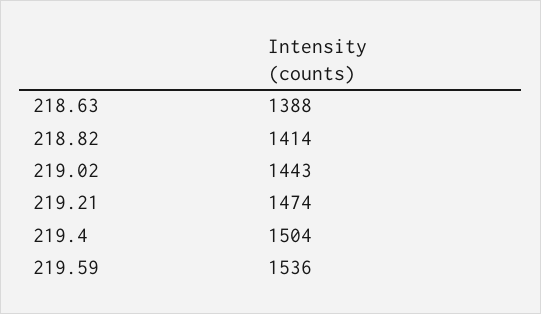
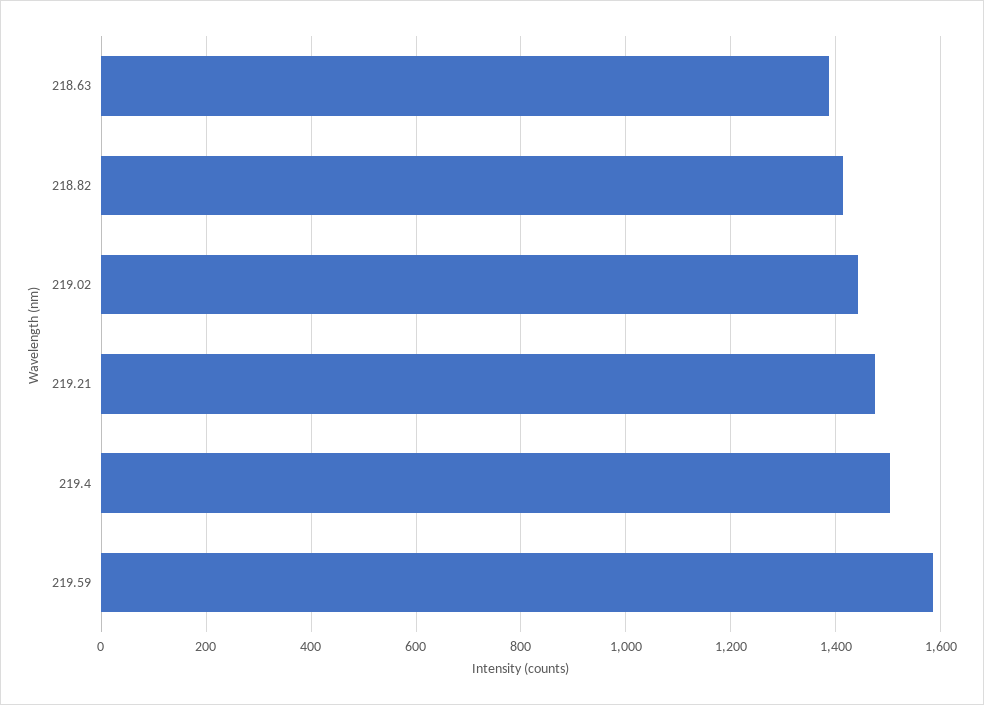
219.59: 1536 -> 1580

